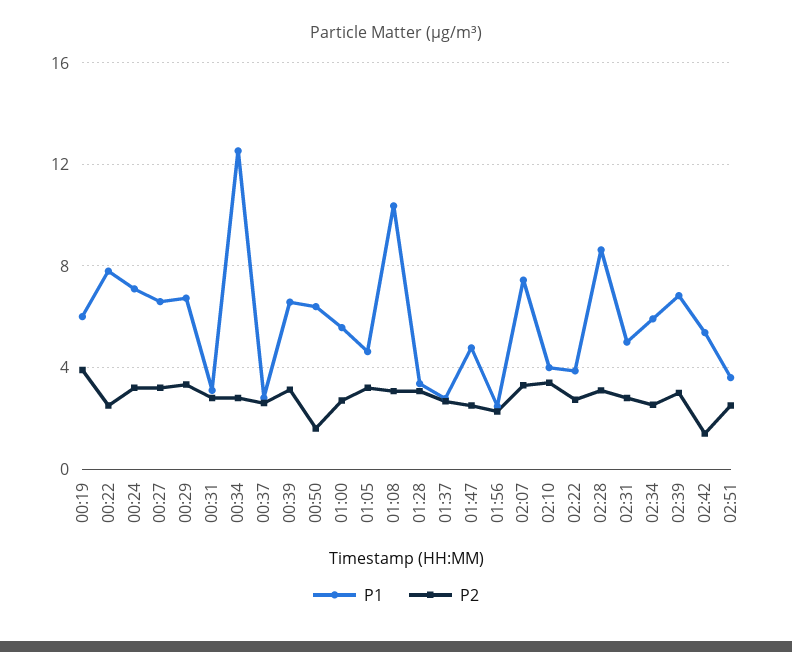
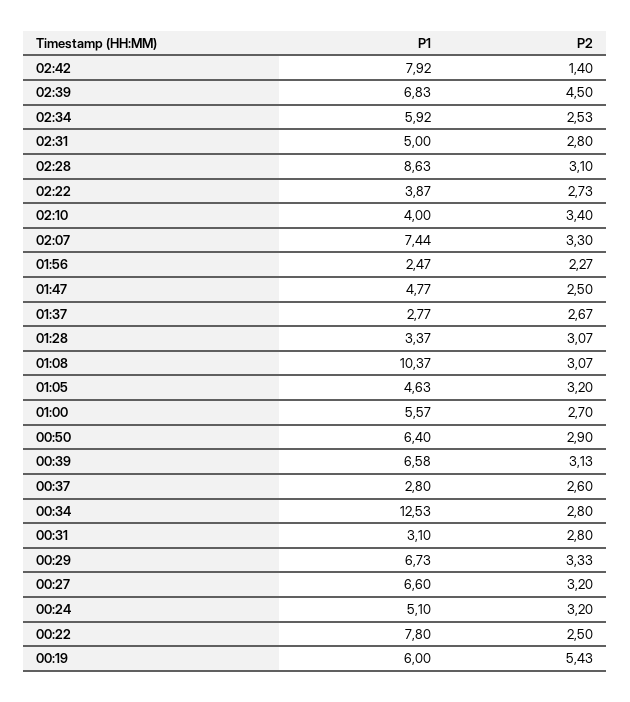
P2, 00:19: 4 -> 5.43
P1, 00:24: 7 -> 5.1
P2, 00:50: 1.5 -> 2.9
P2, 02:39: 3 -> 4.5
P1, 02:42: 5.5 -> 7.92
P1, 02:51: 3.5 -> none
P2, 02:51: 2.5 -> none

